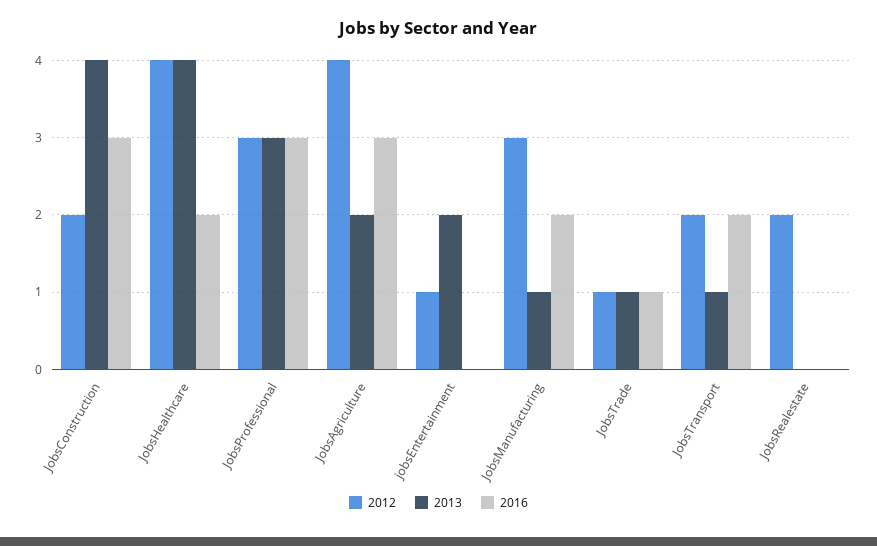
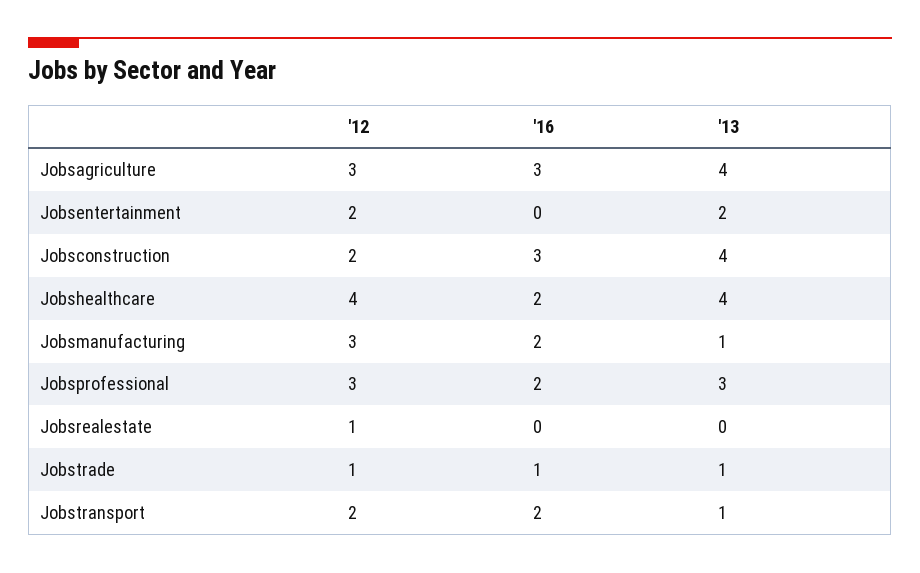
2016, JobsProfessional: 3 -> 2
2012, JobsAgriculture: 4 -> 3
2013, JobsAgriculture: 2 -> 4
2012, jobsEntertainment: 1 -> 2
2012, JobsRealestate: 2 -> 1

